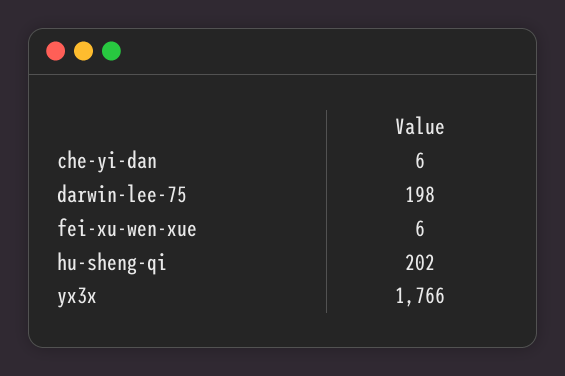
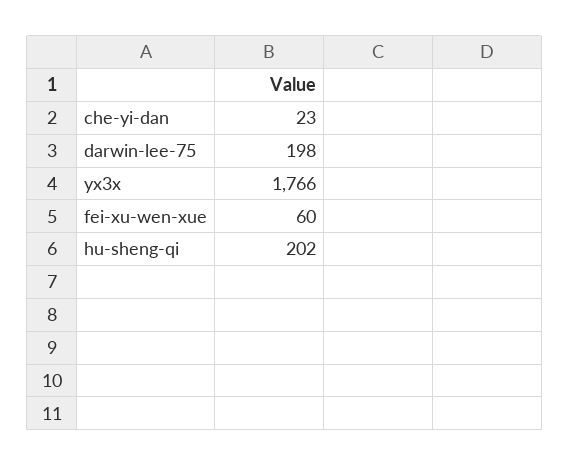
che-yi-dan: 6 -> 23
fei-xu-wen-xue: 6 -> 60

